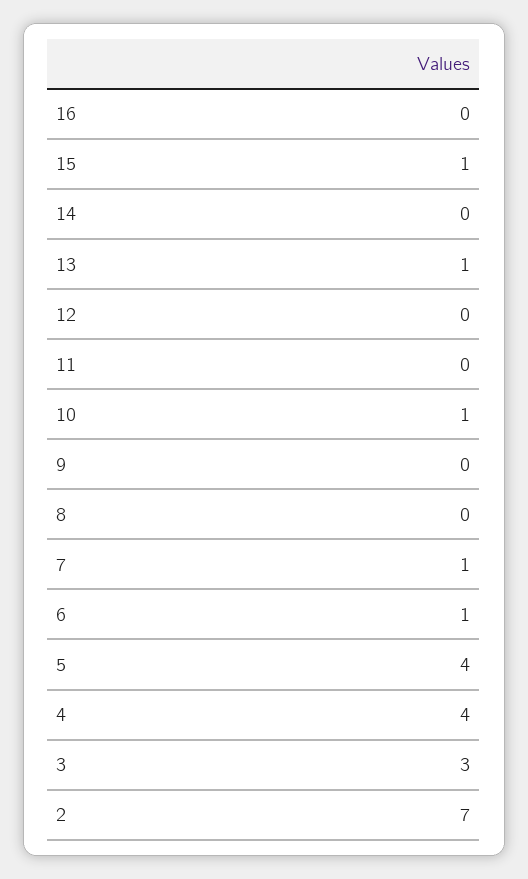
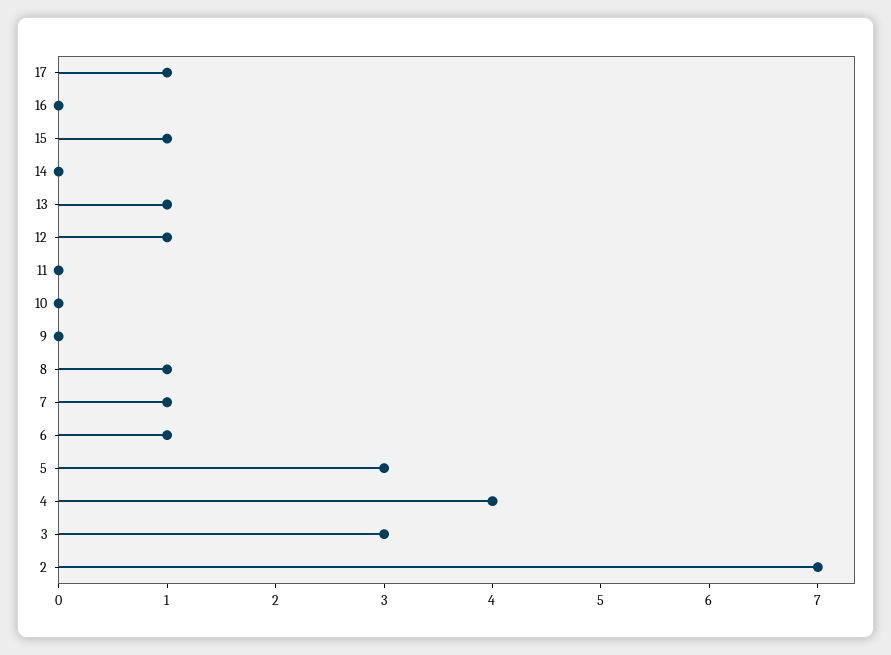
12: 0 -> 1
10: 1 -> 0
8: 0 -> 1
5: 4 -> 3
17: none -> 1

